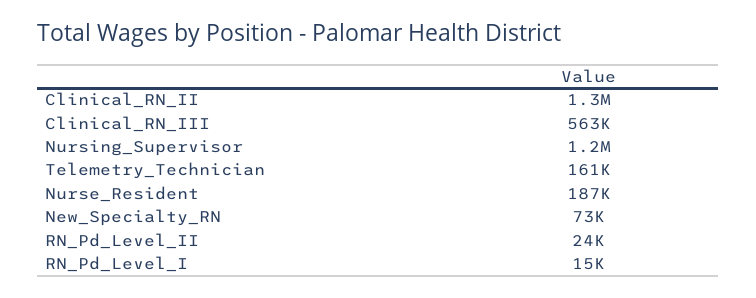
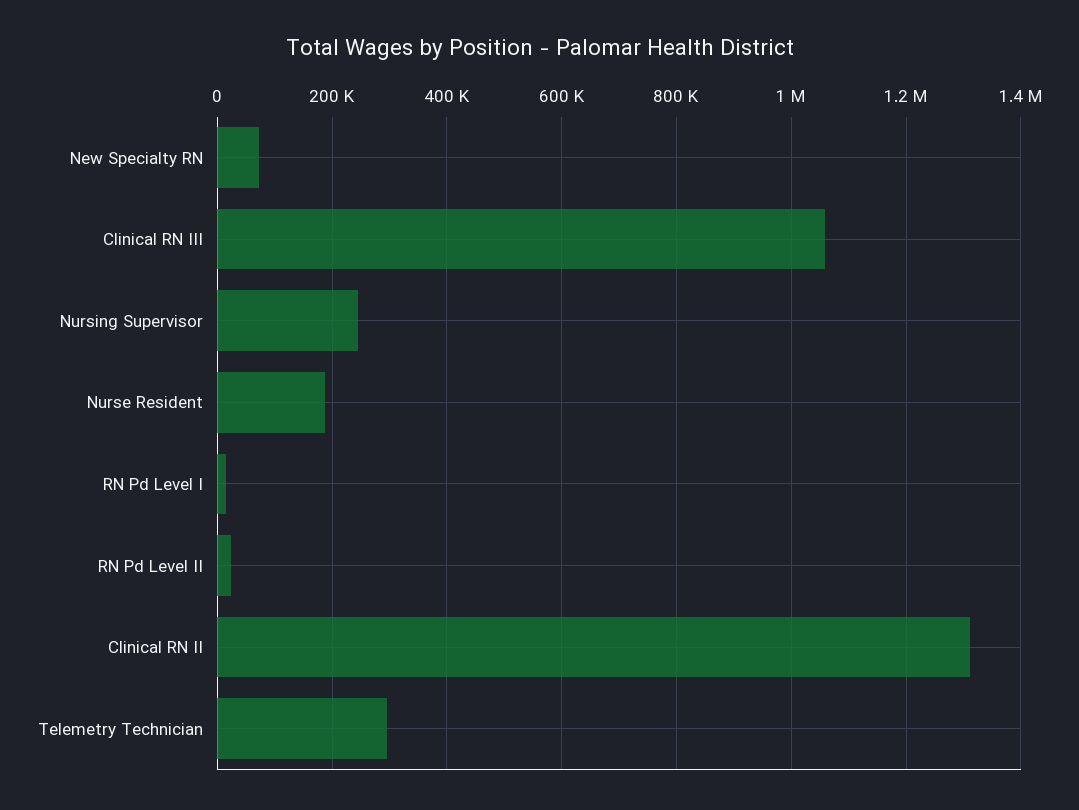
Clinical_RN_III: 563000 -> 1060000
Nursing_Supervisor: 1200000 -> 240000
Telemetry_Technician: 161000 -> 300000

